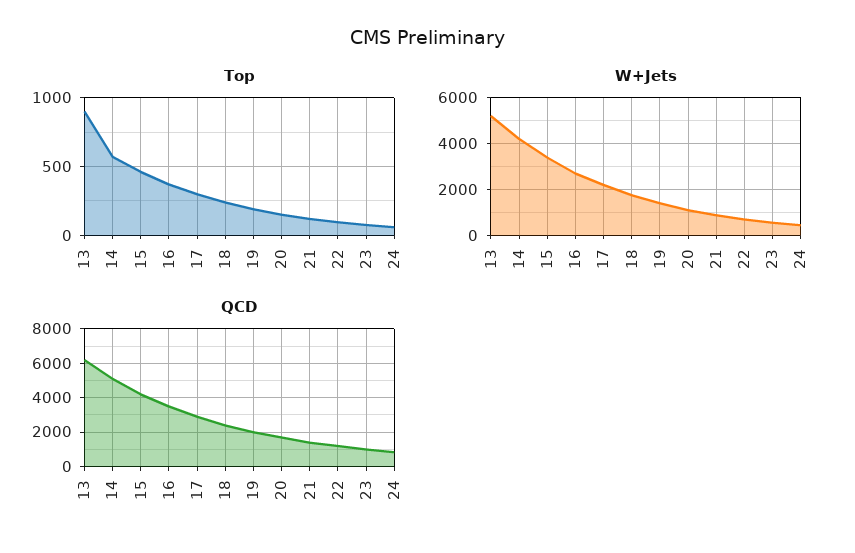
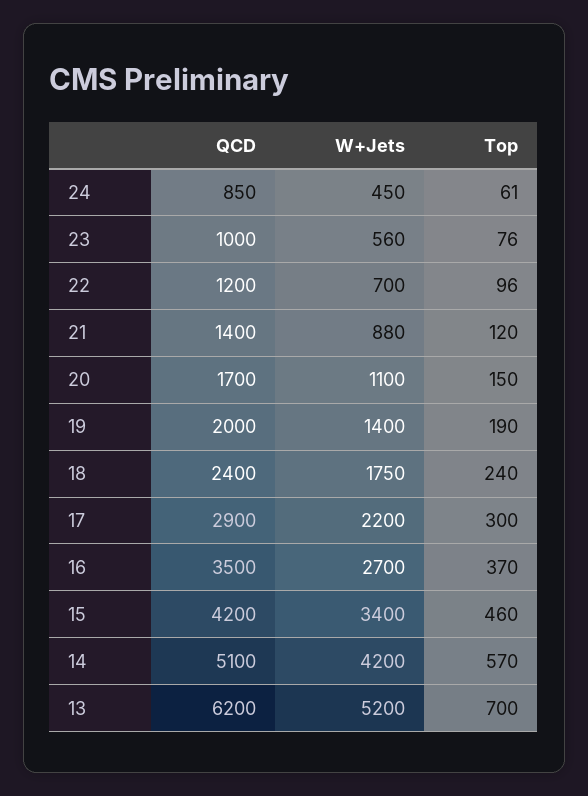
Top, 13: 900 -> 700

